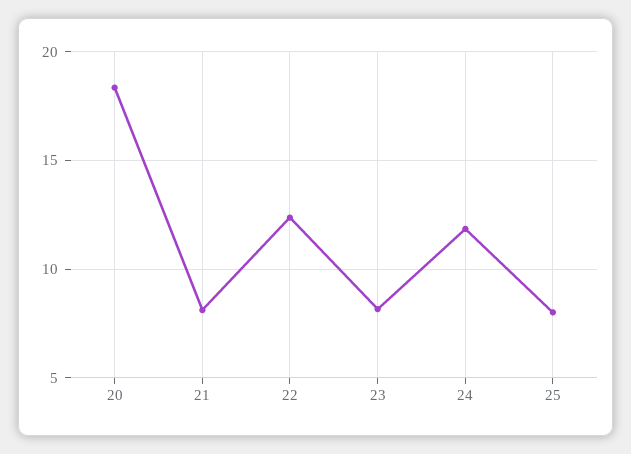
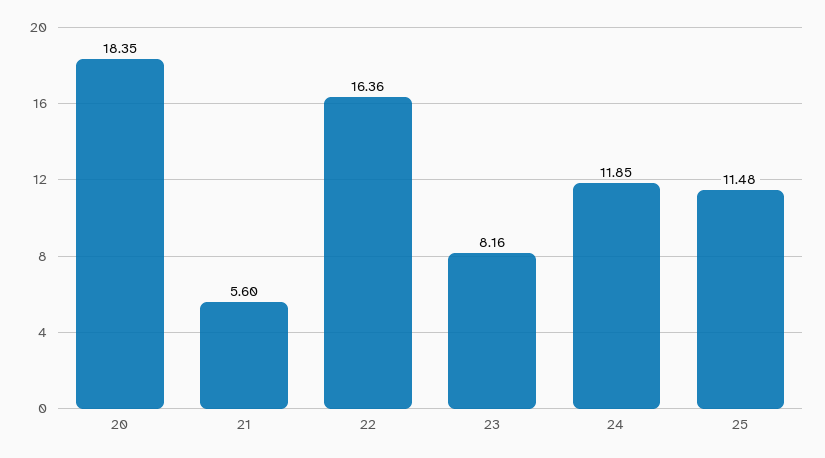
21: 8 -> 5.6
22: 12.5 -> 16.36
25: 8 -> 11.48

